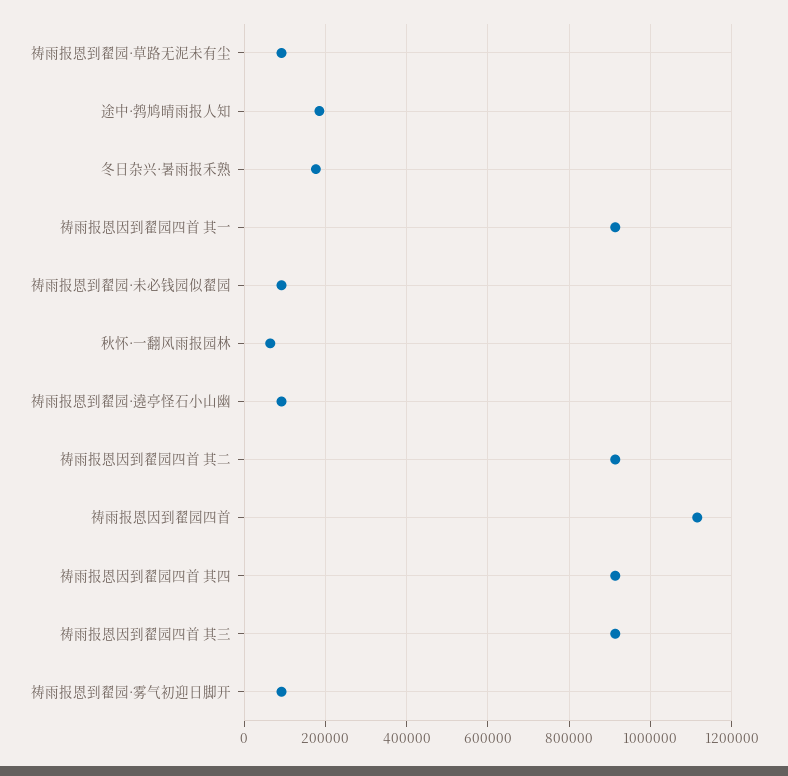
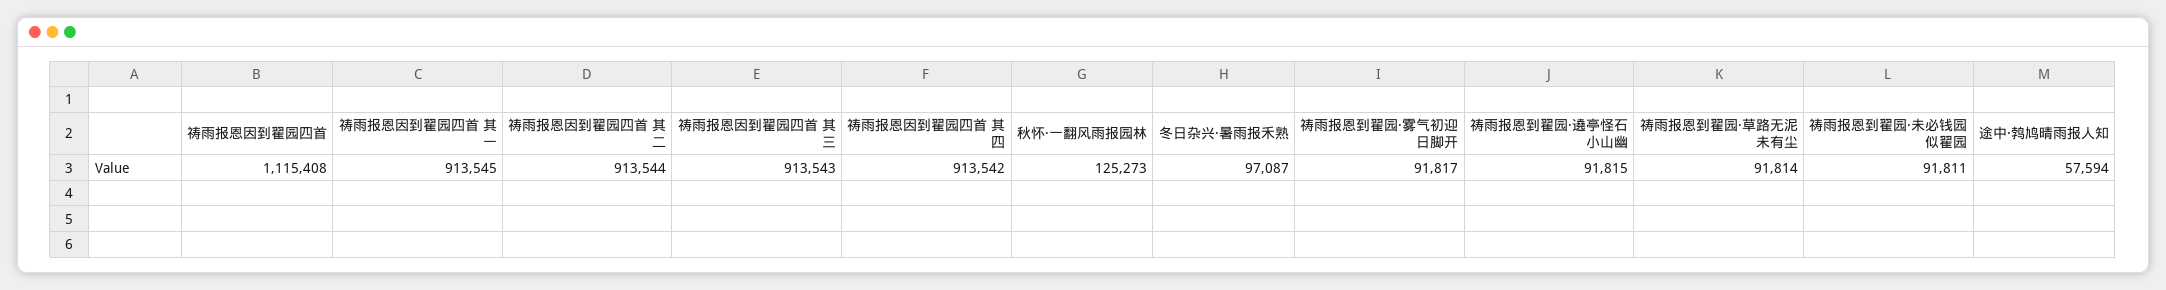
途中·鹁鸠晴雨报人知: 180000 -> 57594
冬日杂兴·暑雨报禾熟: 180000 -> 97087
秋怀·一翻风雨报园林: 60000 -> 125273

